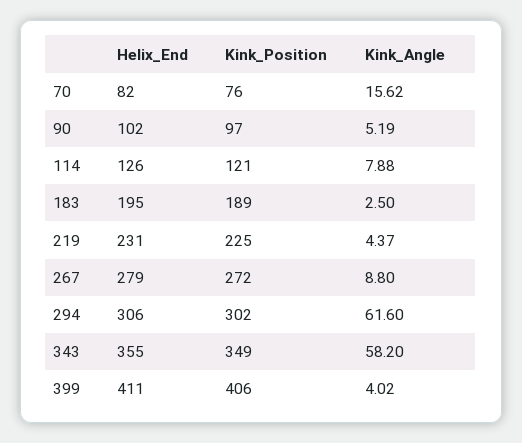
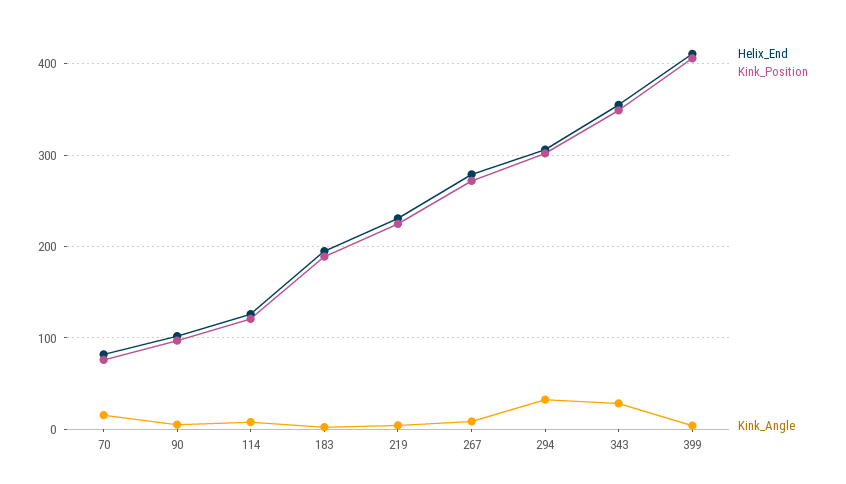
Kink_Angle, 294: 61.6 -> 30
Kink_Angle, 343: 58.2 -> 30

